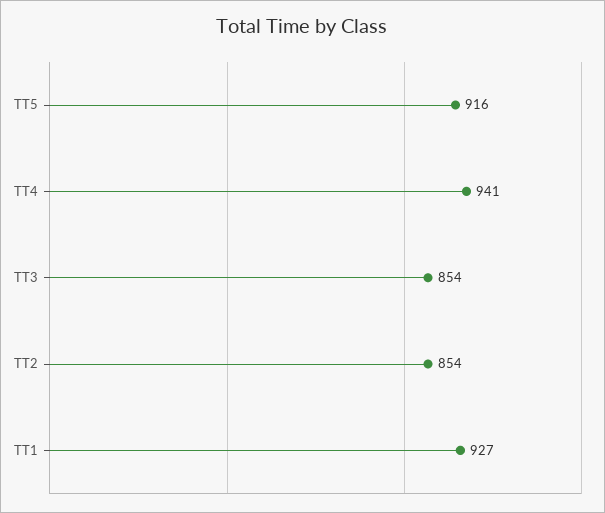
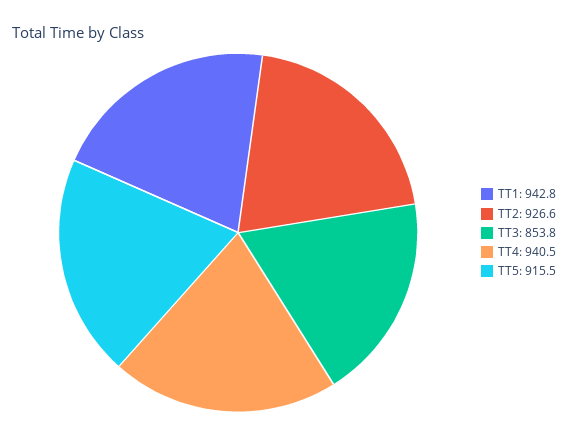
TT2: 854 -> 926.6
TT1: 927 -> 942.8

